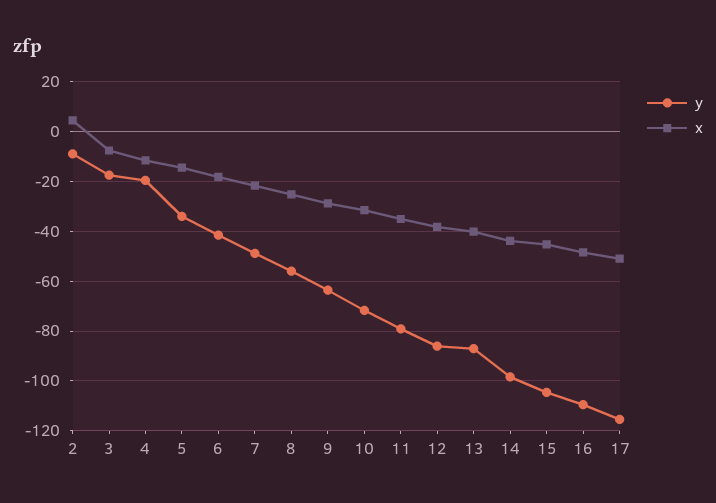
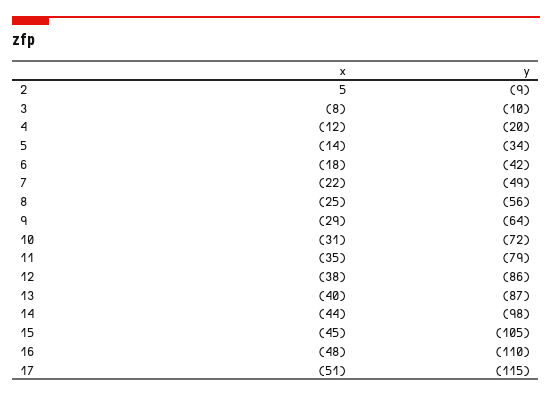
y, 3: -17.5 -> -10

